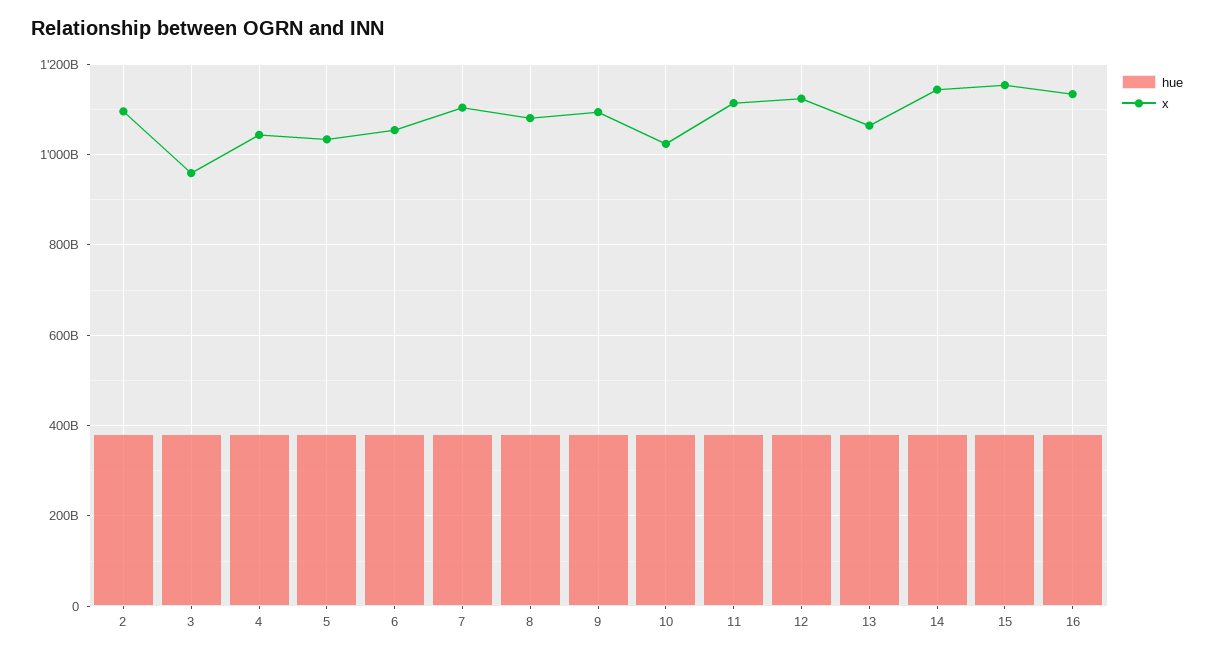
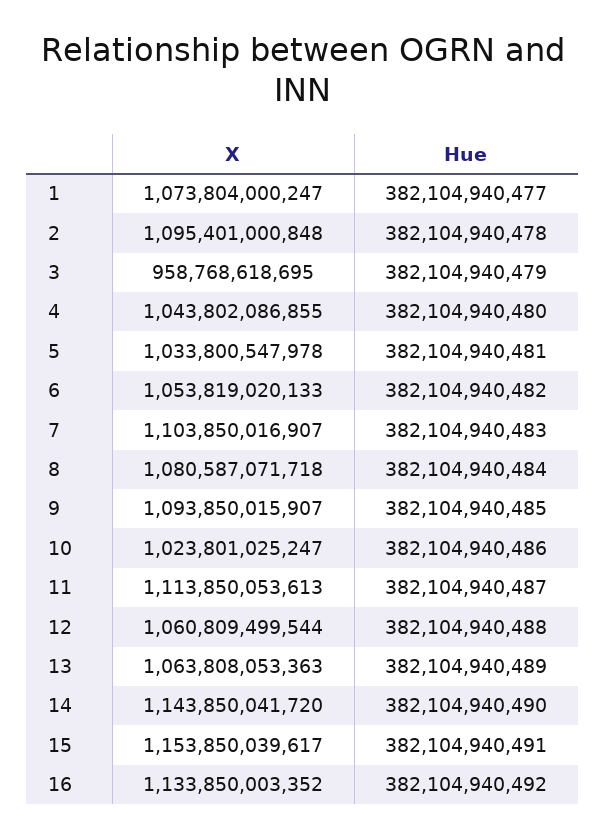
x, 12: 1120000000000 -> 1060809499544
x, 1: none -> 1073804000247
hue, 1: none -> 382104940477

